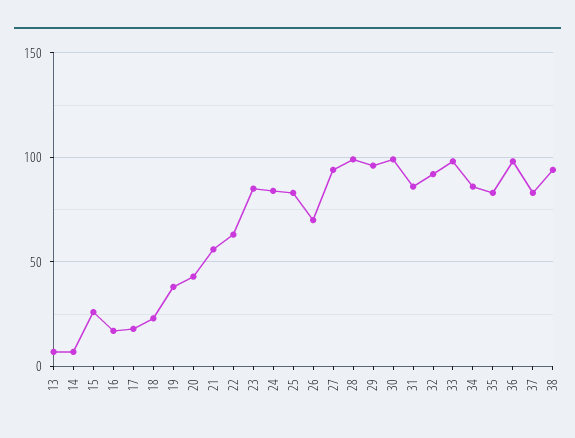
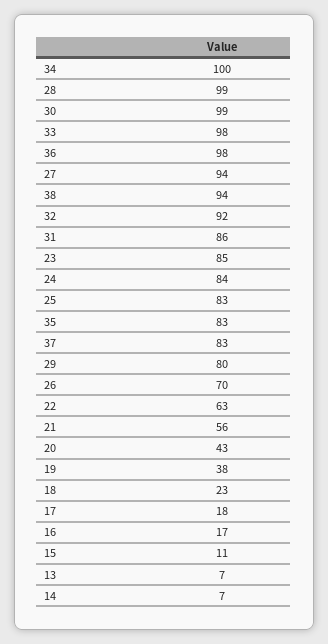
15: 25 -> 11
29: 95 -> 80
34: 85 -> 100

